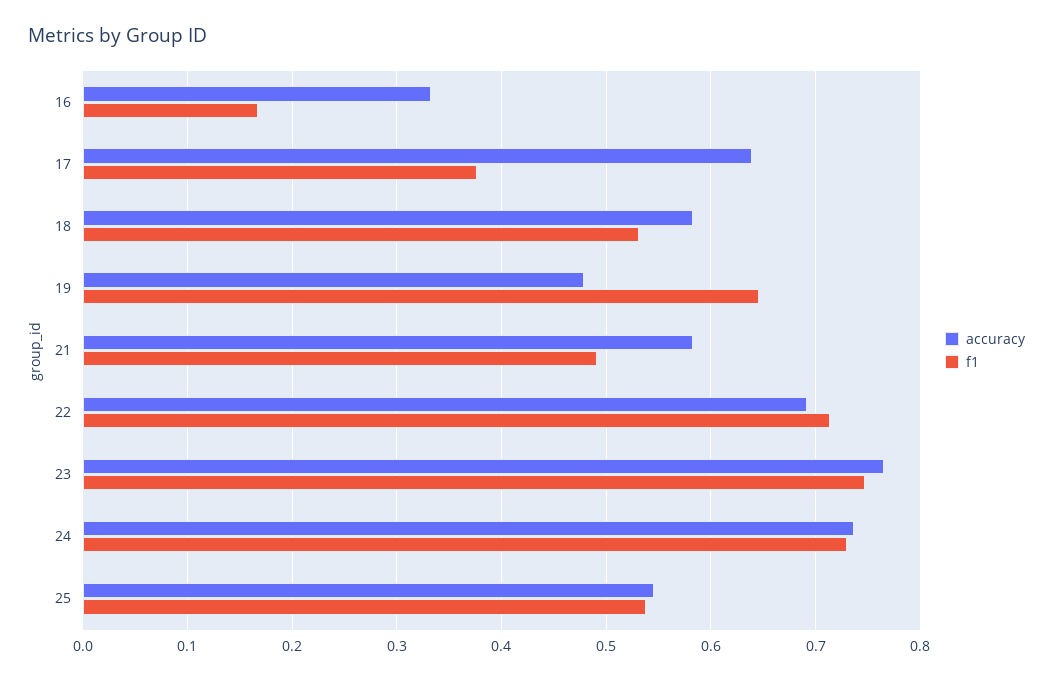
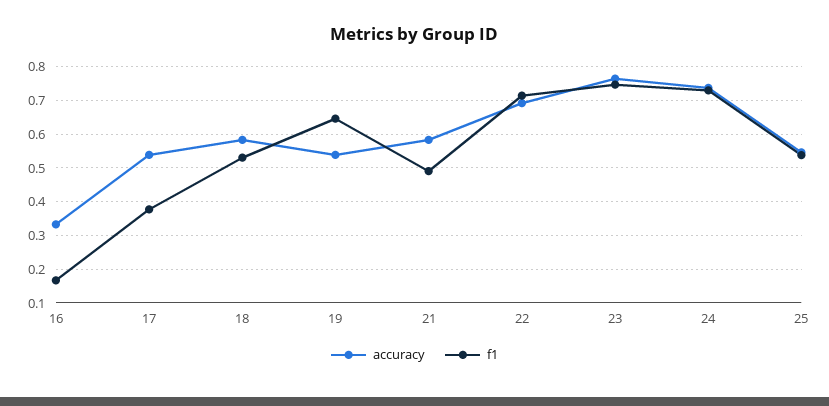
accuracy, 17: 0.64 -> 0.54
accuracy, 19: 0.48 -> 0.54

